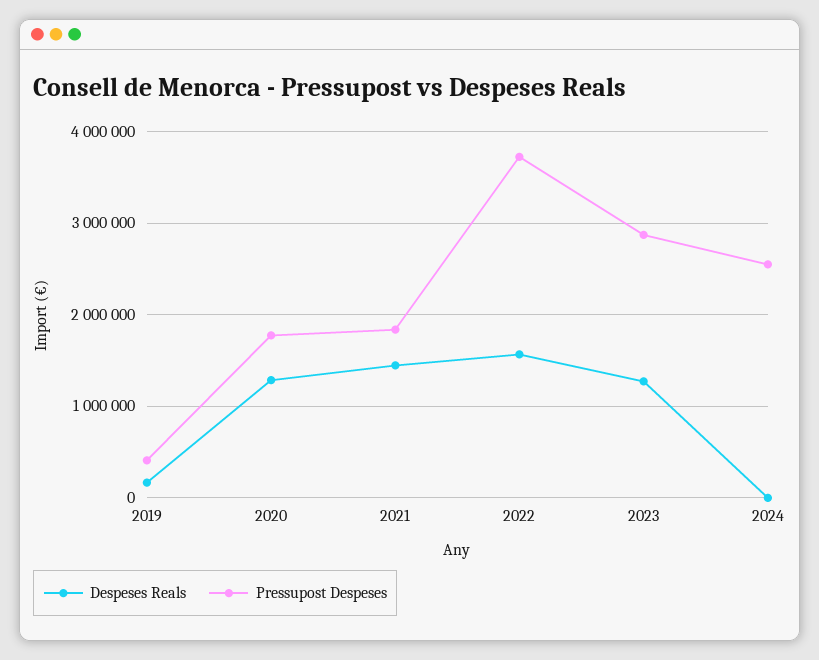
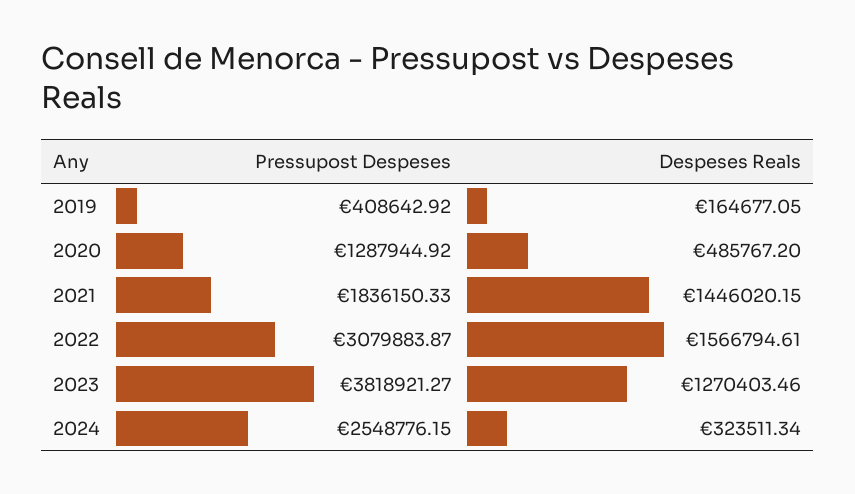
Despeses Reals, 2020: 1300000 -> 485767.2
Pressupost Despeses, 2020: 1800000 -> 1287944.92
Pressupost Despeses, 2022: 3700000 -> 3079883.87
Pressupost Despeses, 2023: 2900000 -> 3818921.27
Despeses Reals, 2024: 0 -> 323511.34

